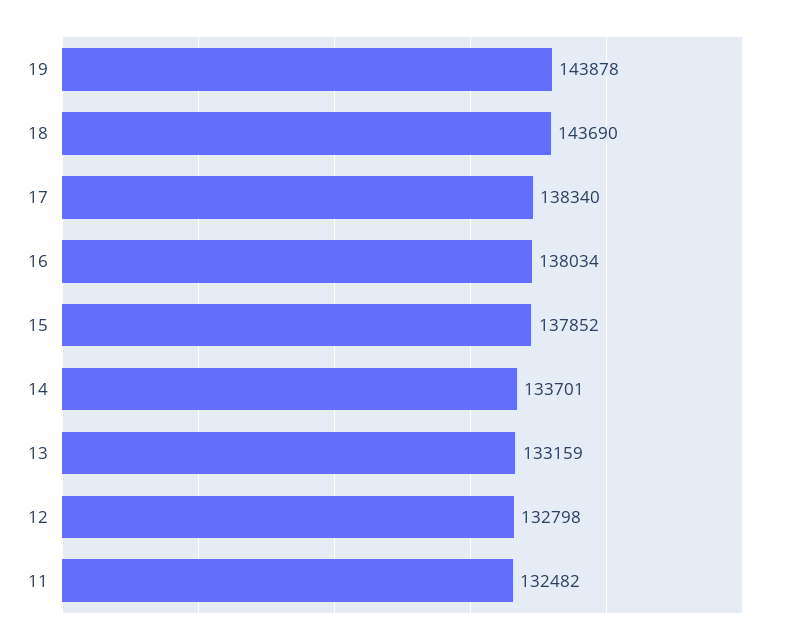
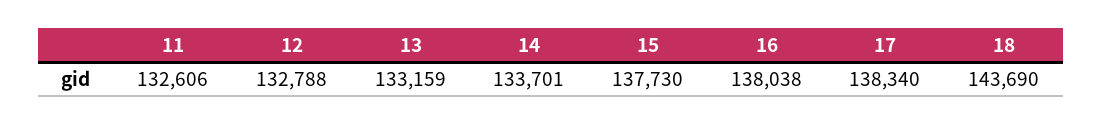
19: 143878 -> none
16: 138034 -> 138038
15: 137852 -> 137730
12: 132798 -> 132788
11: 132482 -> 132606

